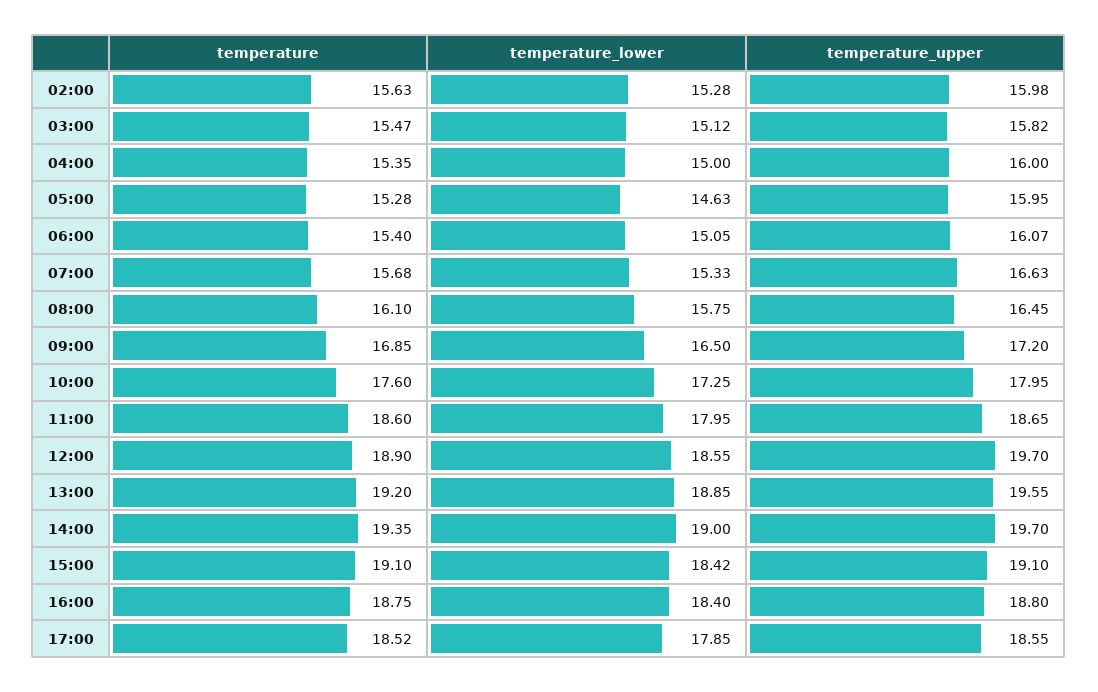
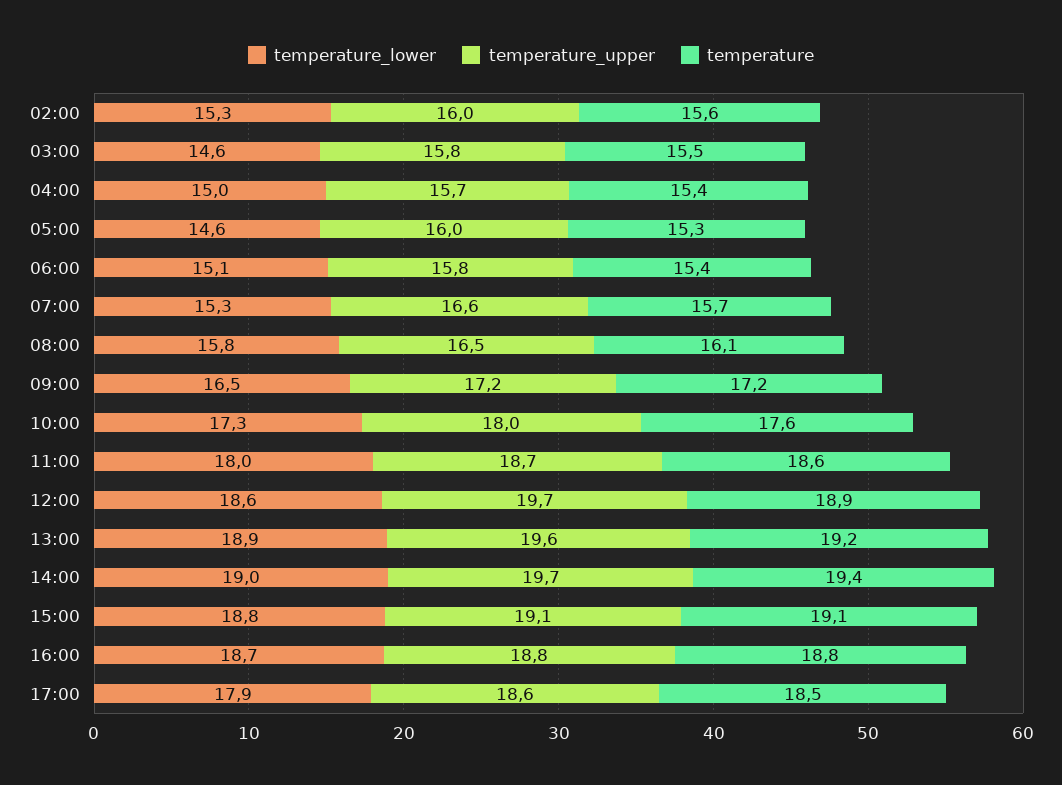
temperature_lower, 03:00: 15.12 -> 14.6
temperature_upper, 04:00: 16 -> 15.7
temperature_upper, 06:00: 16.07 -> 15.8
temperature, 09:00: 16.85 -> 17.2
temperature_lower, 15:00: 18.42 -> 18.8
temperature_lower, 16:00: 18.4 -> 18.7

